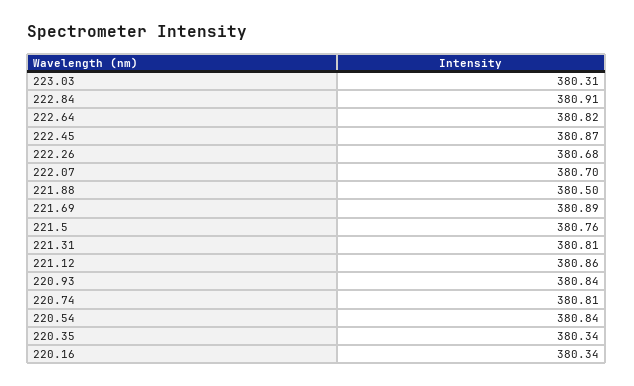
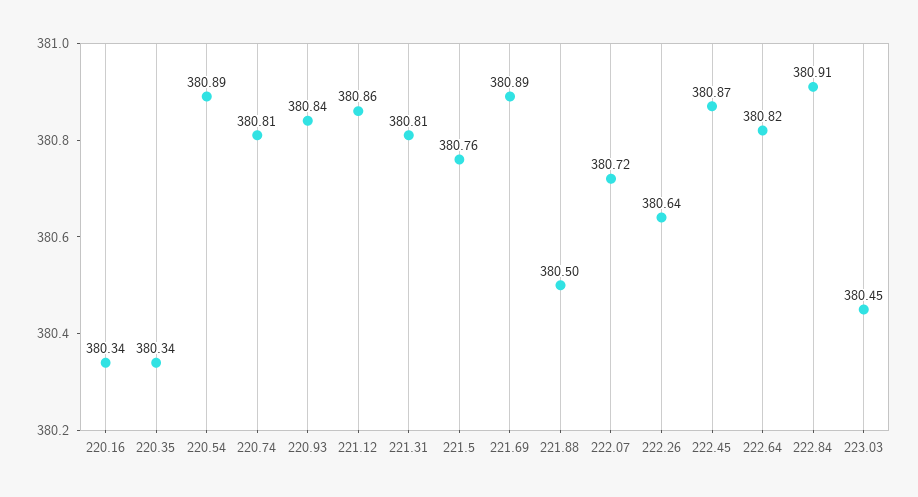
223.03: 380.31 -> 380.45
222.26: 380.68 -> 380.64
222.07: 380.7 -> 380.72
220.54: 380.84 -> 380.89

